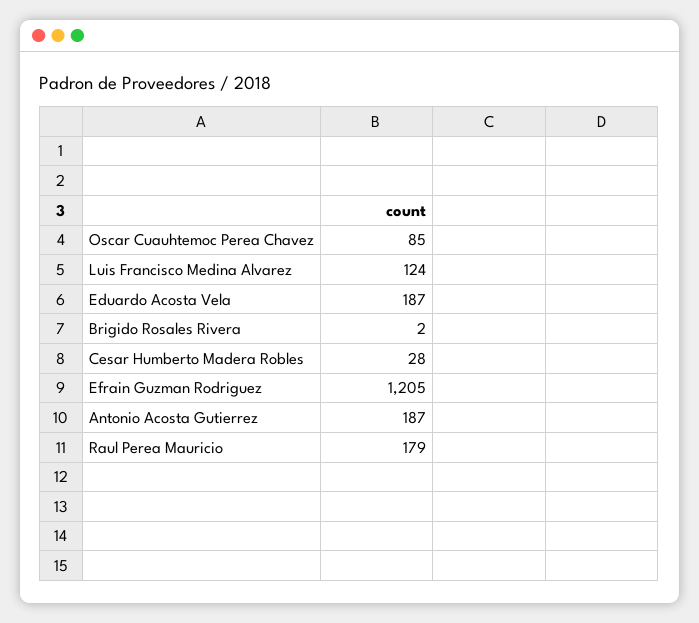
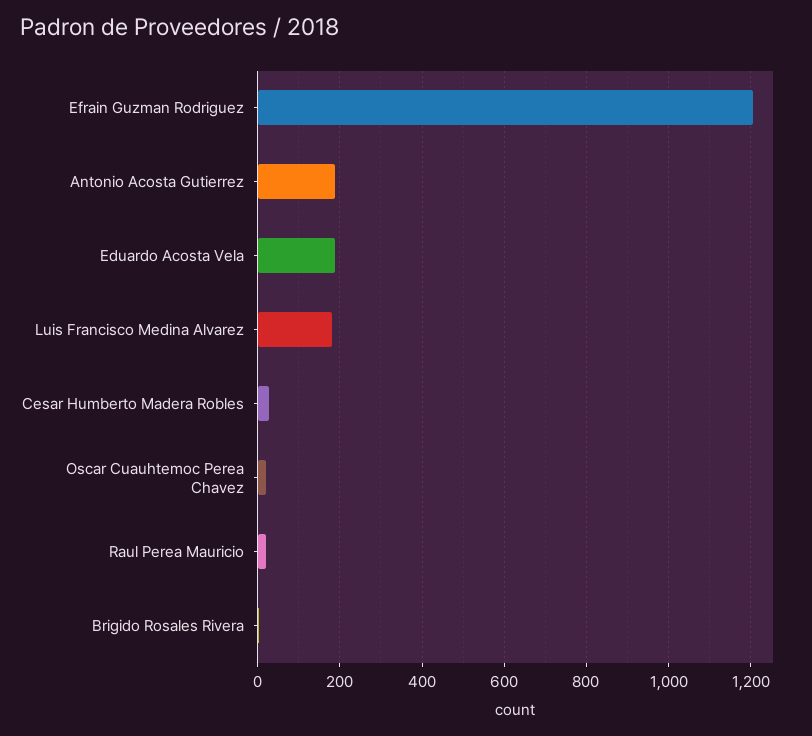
Oscar Cuauhtemoc Perea Chavez: 85 -> 20
Luis Francisco Medina Alvarez: 124 -> 180
Raul Perea Mauricio: 179 -> 20

